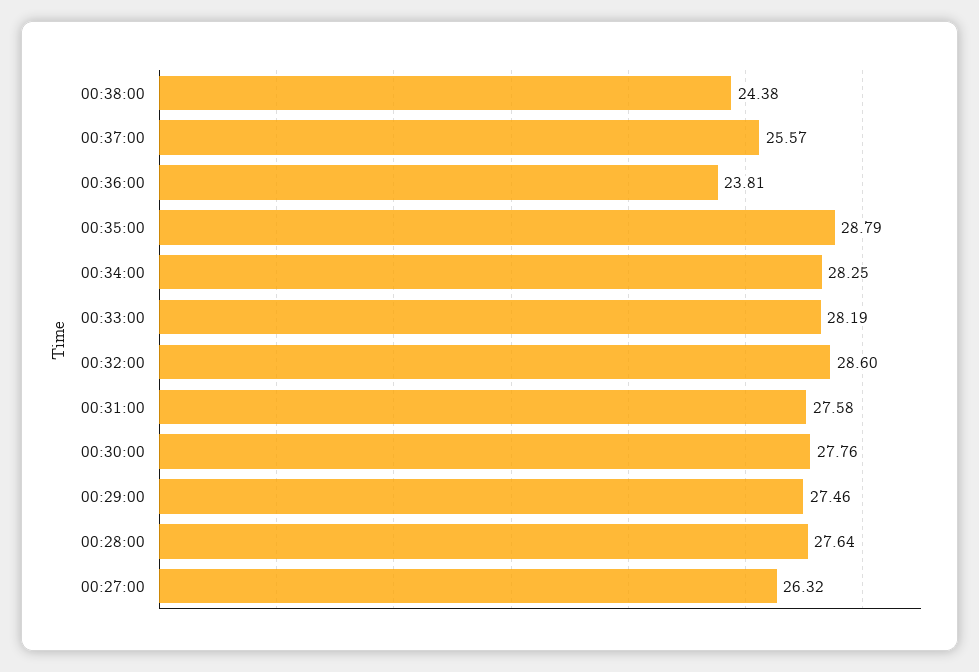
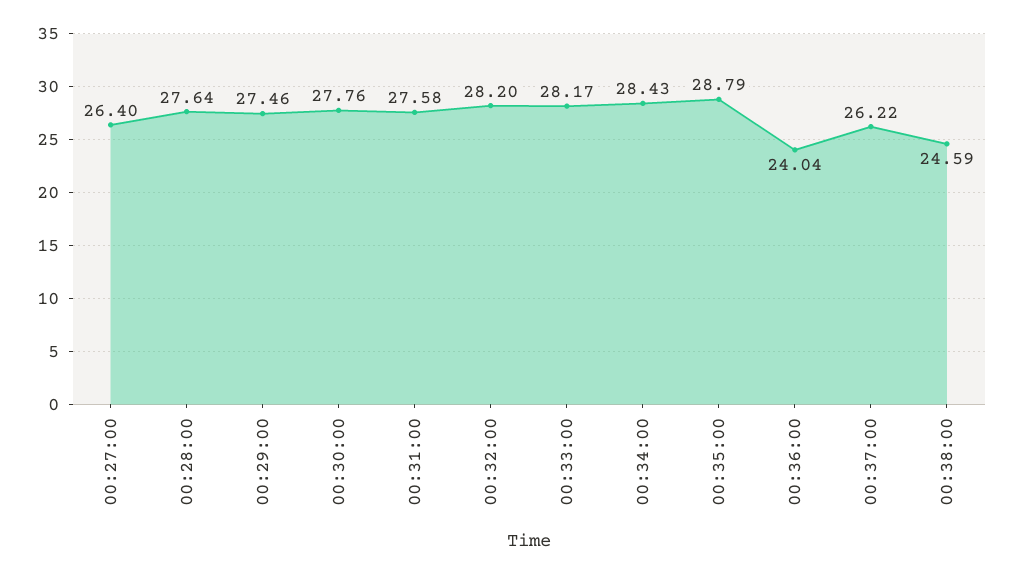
00:38:00: 24.38 -> 24.59
00:37:00: 25.57 -> 26.22
00:36:00: 23.81 -> 24.04
00:34:00: 28.25 -> 28.43
00:33:00: 28.19 -> 28.17
00:32:00: 28.6 -> 28.2
00:27:00: 26.32 -> 26.4

